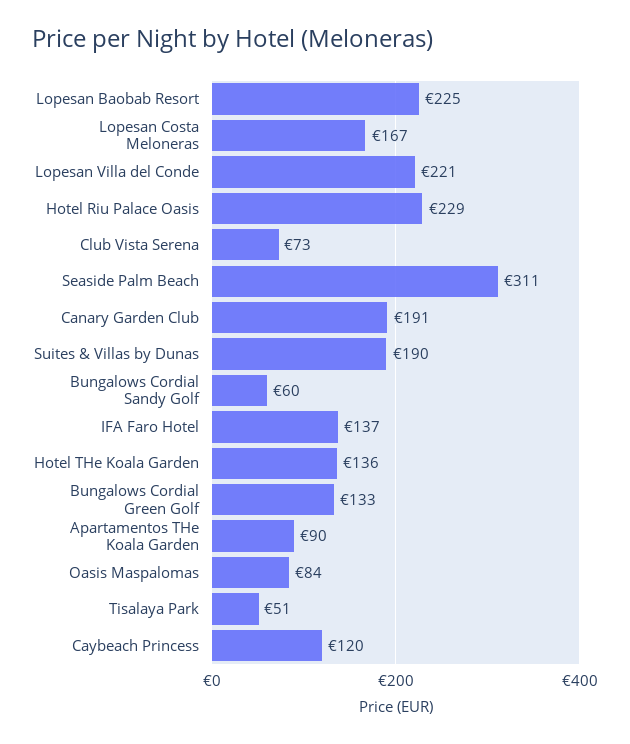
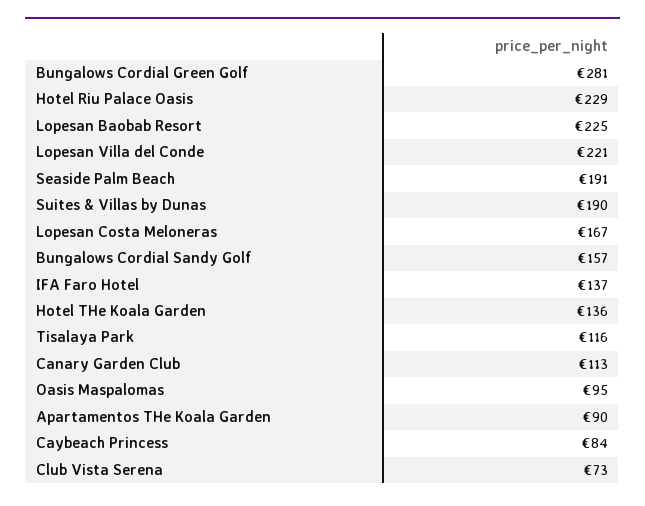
Seaside Palm Beach: 311 -> 191
Canary Garden Club: 191 -> 113
Bungalows Cordial Sandy Golf: 60 -> 157
Bungalows Cordial Green Golf: 133 -> 281
Oasis Maspalomas: 84 -> 95
Tisalaya Park: 51 -> 116
Caybeach Princess: 120 -> 84

